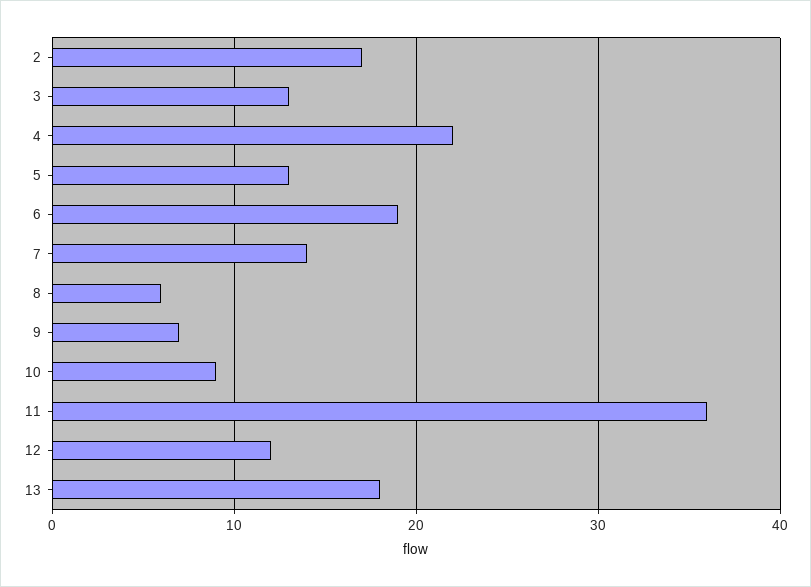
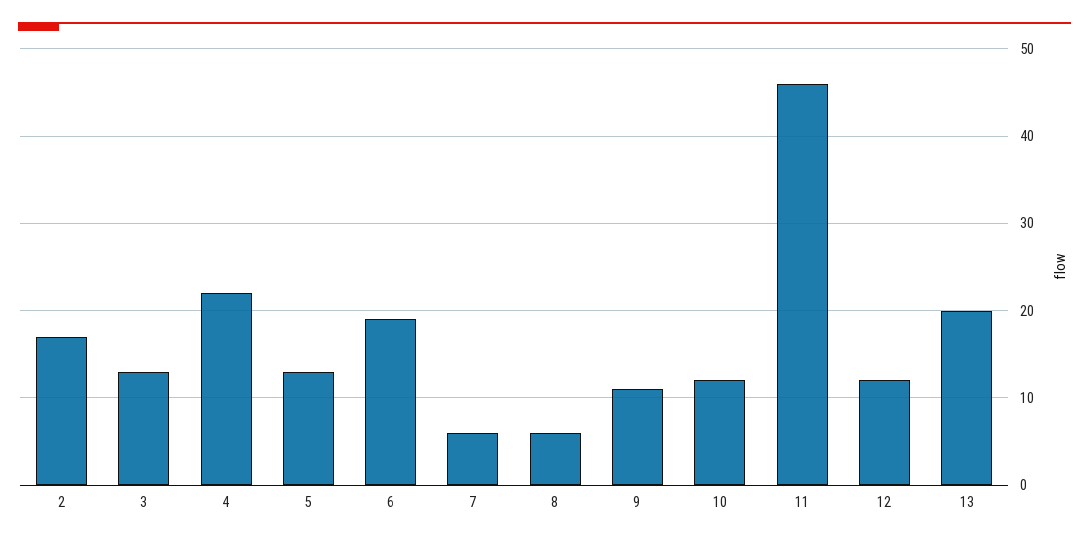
7: 14 -> 6
9: 7 -> 11
10: 9 -> 12
11: 36 -> 46
13: 18 -> 20

